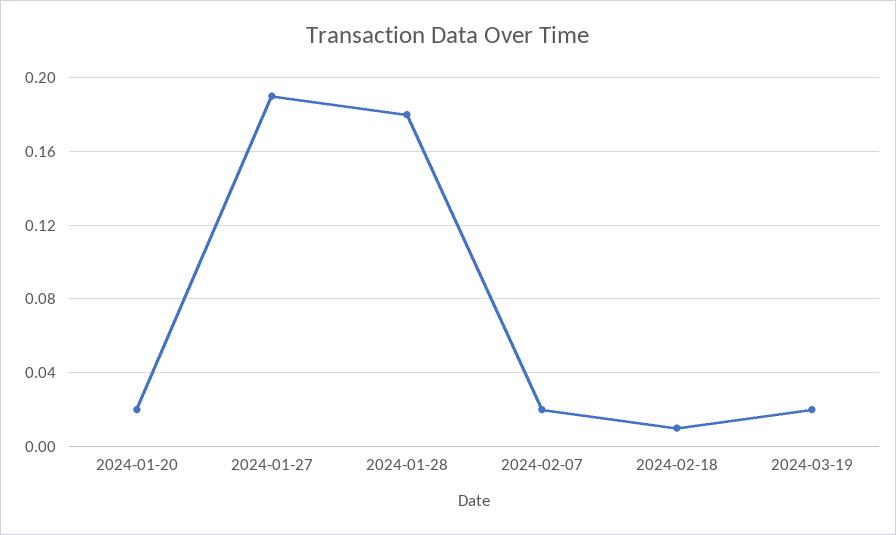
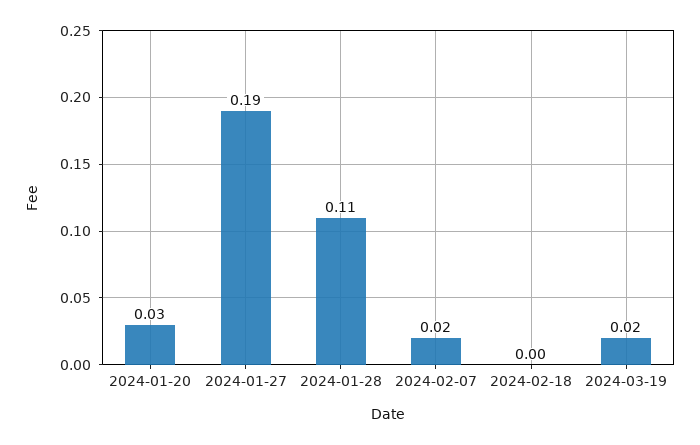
2024-01-20: 0.02 -> 0.03
2024-01-28: 0.18 -> 0.11
2024-02-18: 0.01 -> 0

